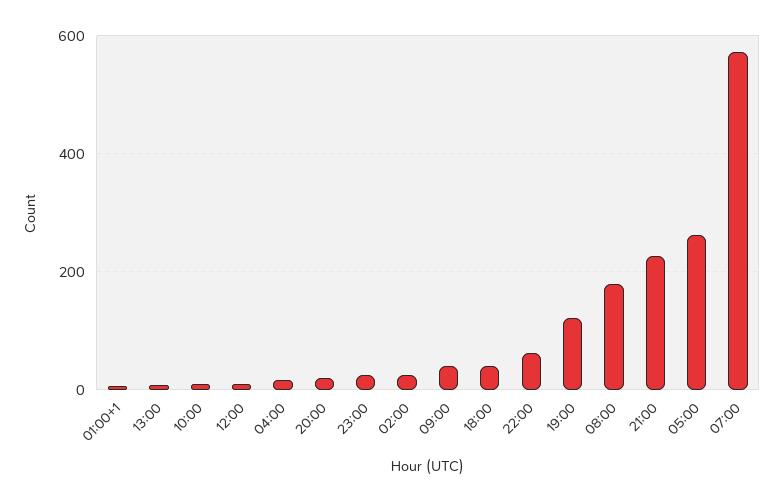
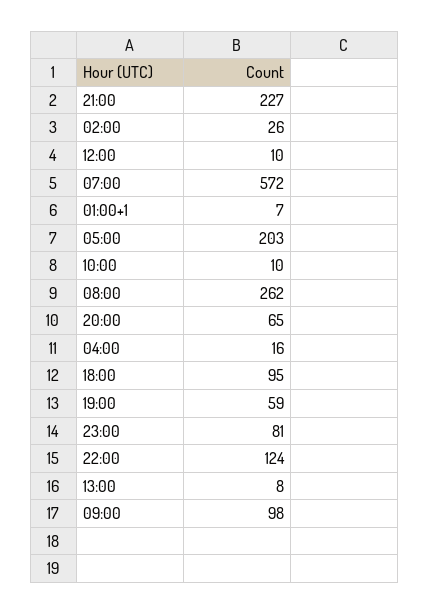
20:00: 20 -> 65
23:00: 20 -> 81
09:00: 40 -> 98
18:00: 40 -> 95
22:00: 60 -> 124
19:00: 120 -> 59
08:00: 180 -> 262
05:00: 260 -> 203

